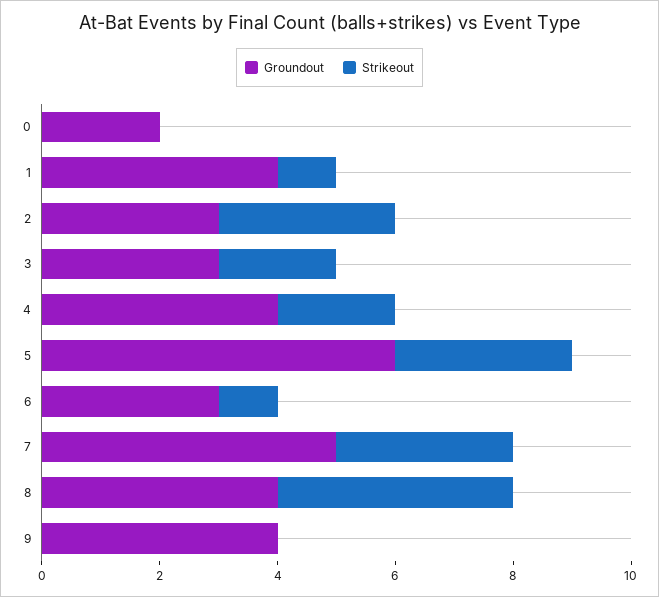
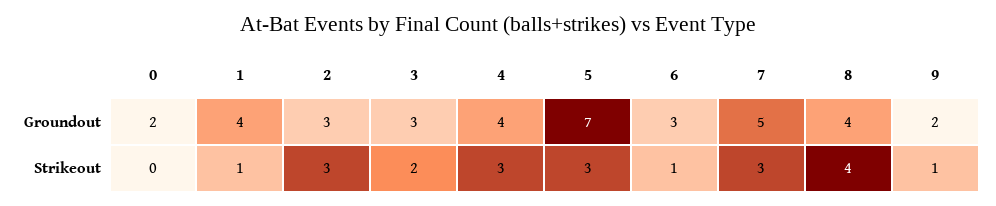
Strikeout, 4: 2 -> 3
Groundout, 5: 6 -> 7
Groundout, 9: 4 -> 2
Strikeout, 9: 0 -> 1

